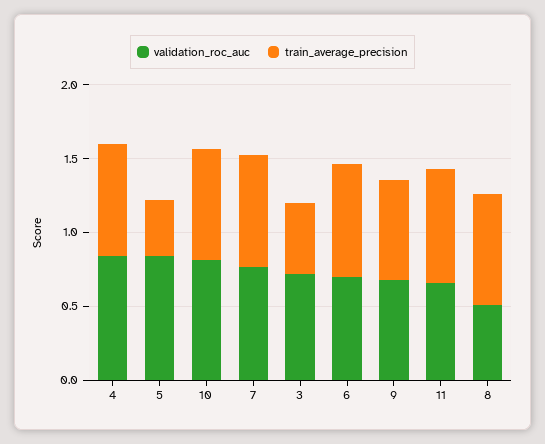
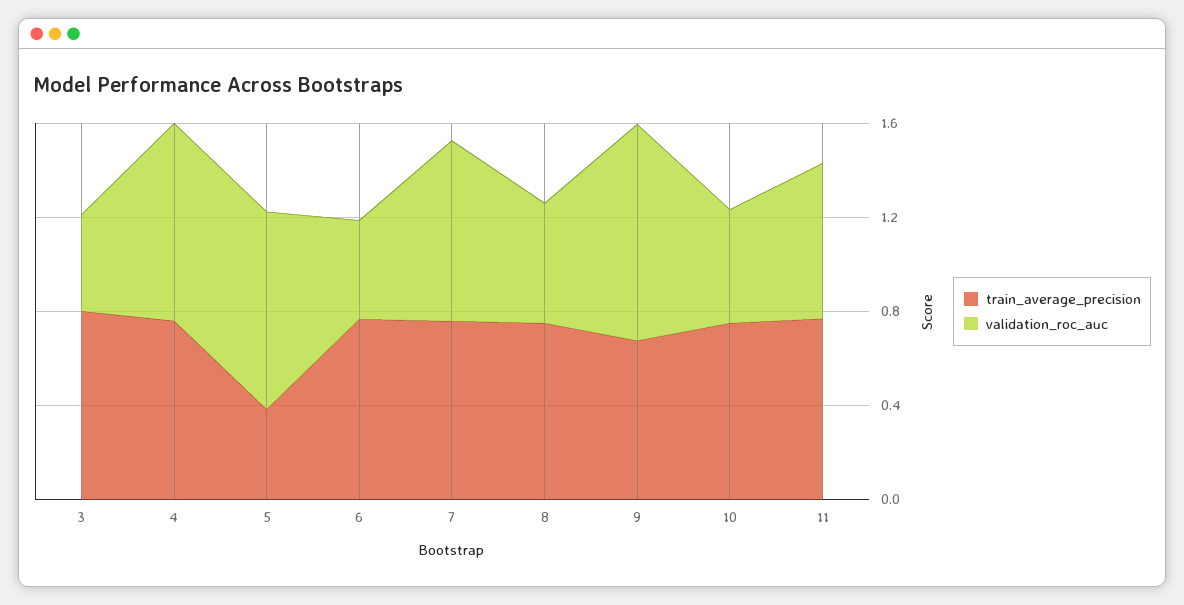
validation_roc_auc, 10: 0.8 -> 0.5
validation_roc_auc, 3: 0.7 -> 0.4
train_average_precision, 3: 0.5 -> 0.8
validation_roc_auc, 6: 0.7 -> 0.4
validation_roc_auc, 9: 0.7 -> 0.9

